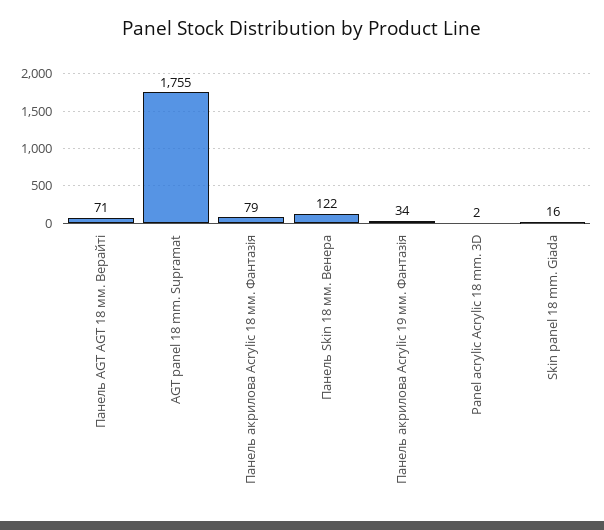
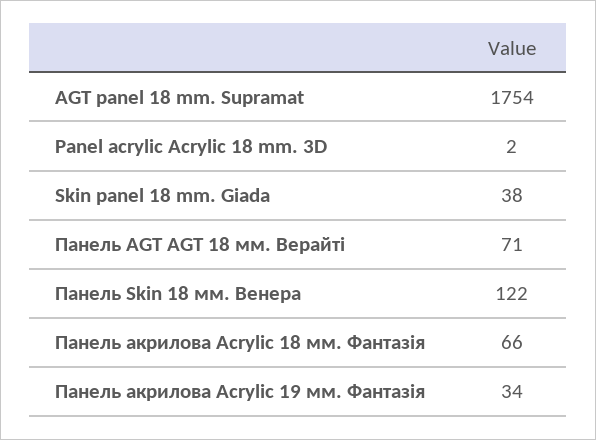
AGT panel 18 mm. Supramat: 1755 -> 1754
Панель акрилова Acrylic 18 мм. Фантазія: 79 -> 66
Skin panel 18 mm. Giada: 16 -> 38

